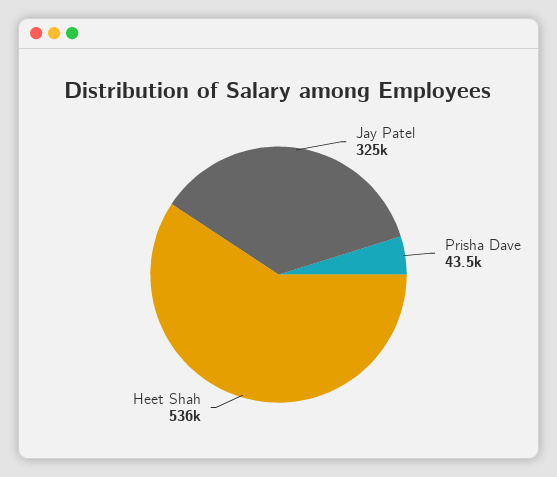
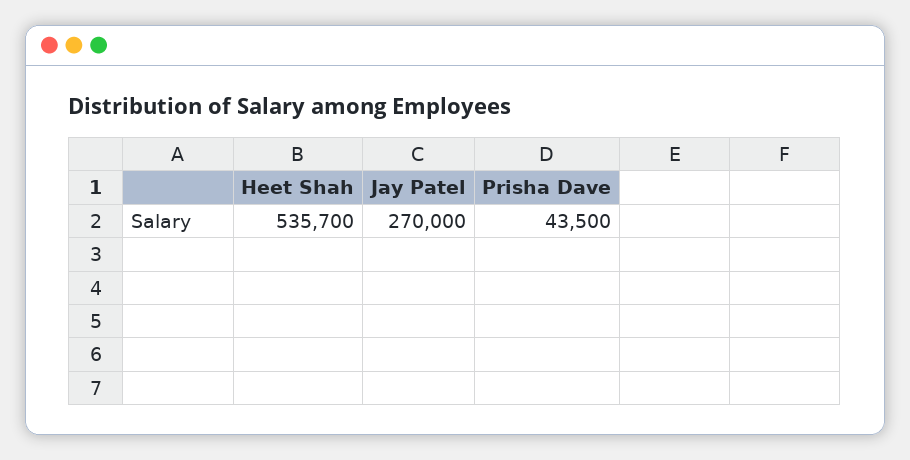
Jay Patel: 325000 -> 270000

